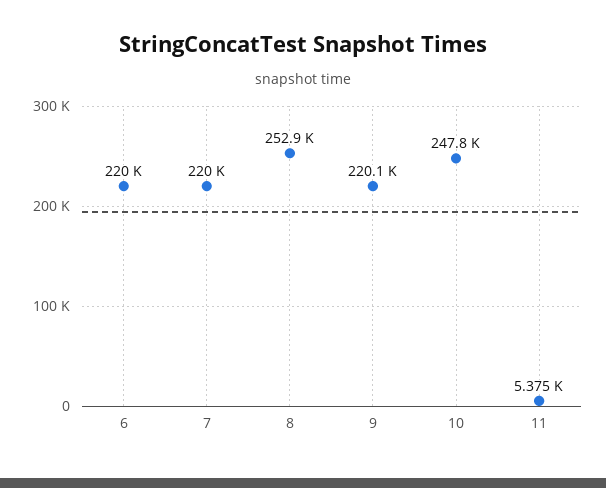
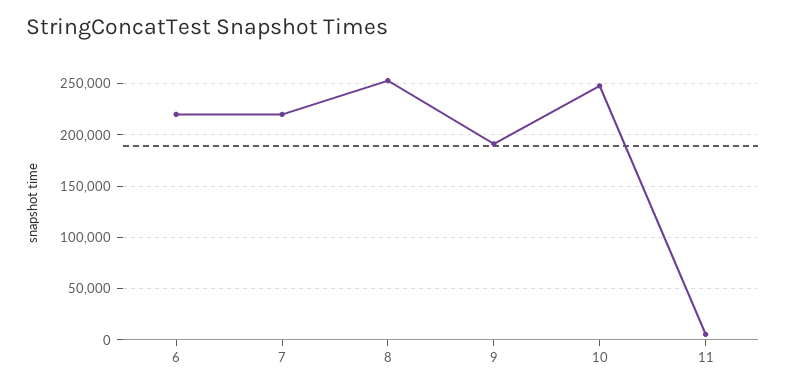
9: 220100 -> 190000

